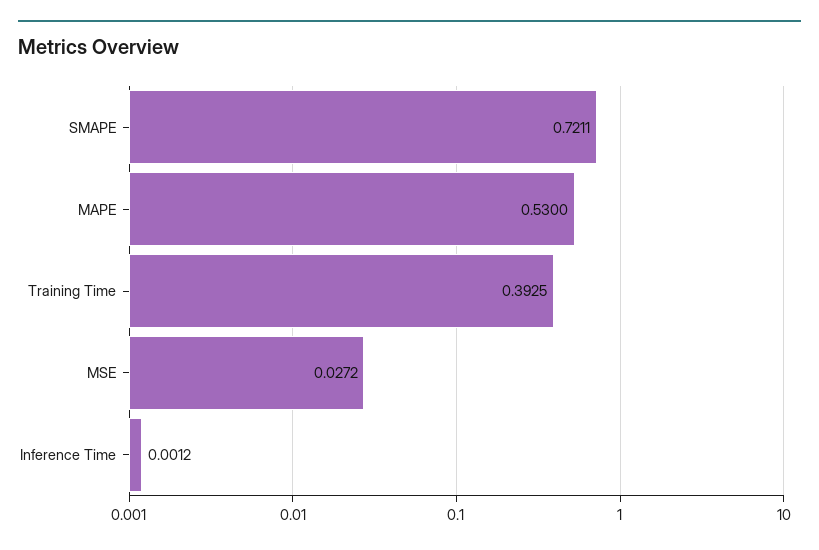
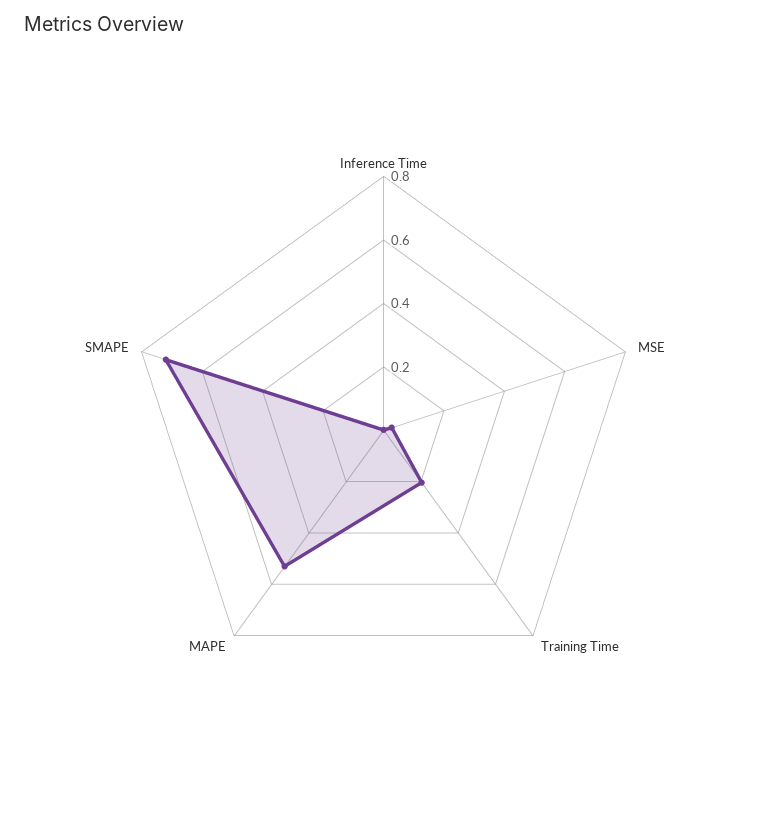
Training Time: 0.3925 -> 0.2

